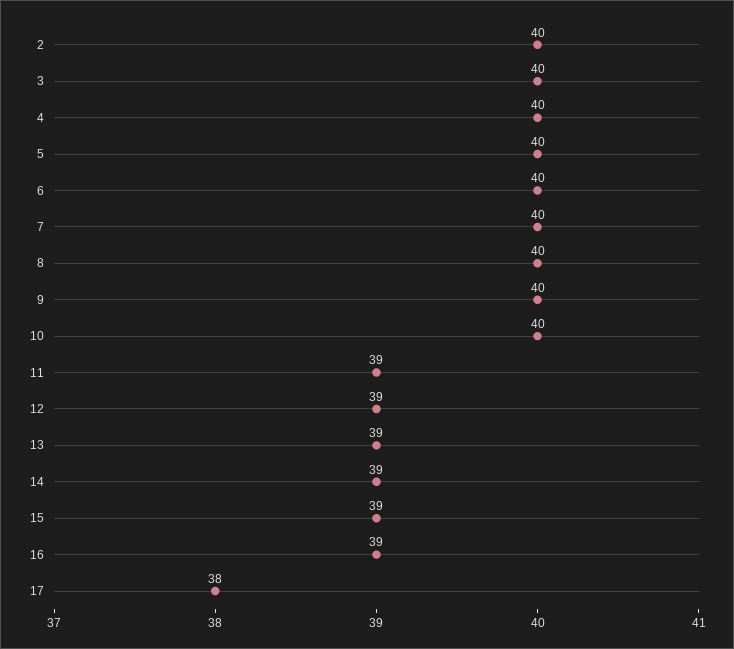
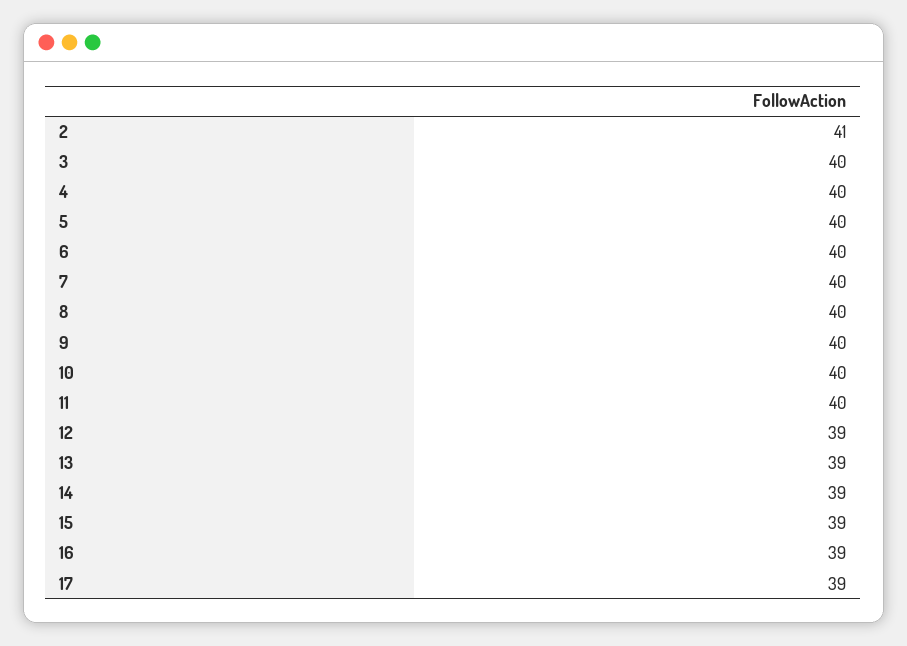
2: 40 -> 41
11: 39 -> 40
17: 38 -> 39

